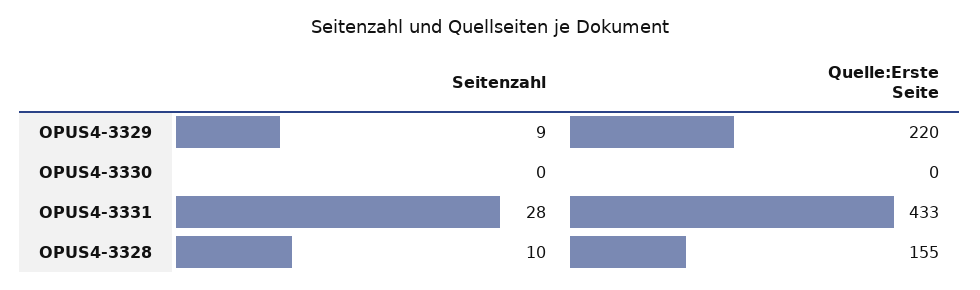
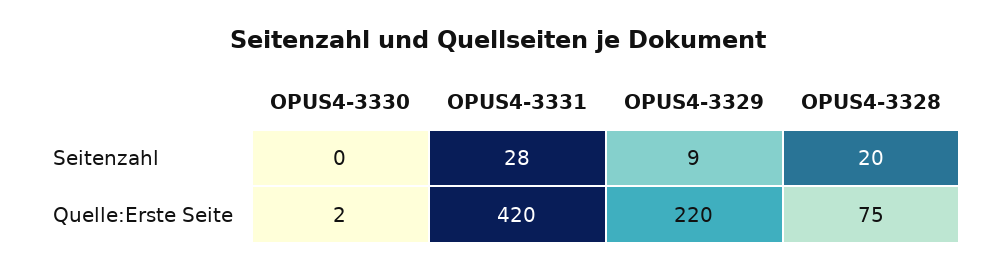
Quelle:Erste Seite, OPUS4-3330: 0 -> 2
Quelle:Erste Seite, OPUS4-3331: 433 -> 420
Seitenzahl, OPUS4-3328: 10 -> 20
Quelle:Erste Seite, OPUS4-3328: 155 -> 75

